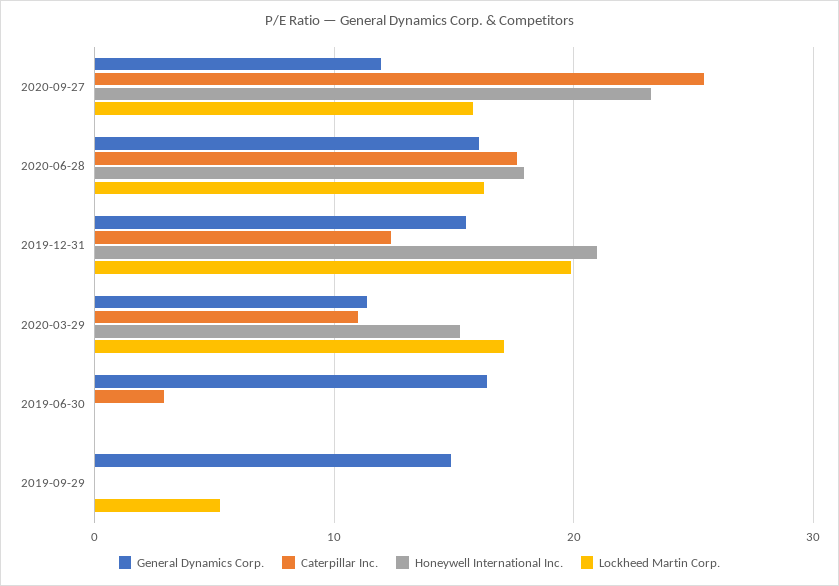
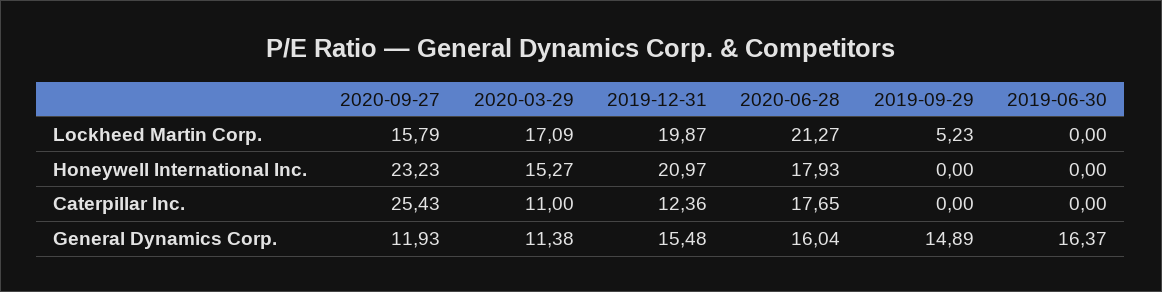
Lockheed Martin Corp., 2020-06-28: 16 -> 21.27
Caterpillar Inc., 2019-06-30: 3 -> 0

